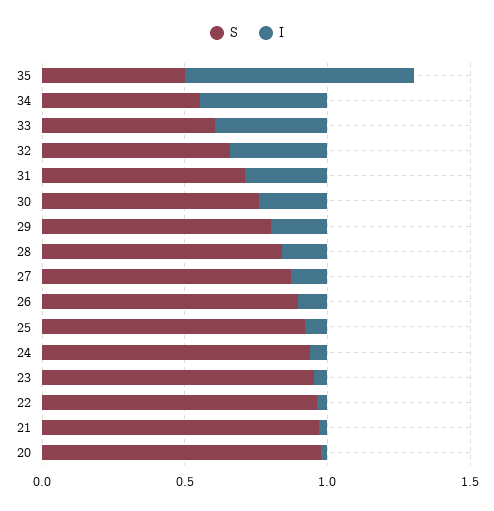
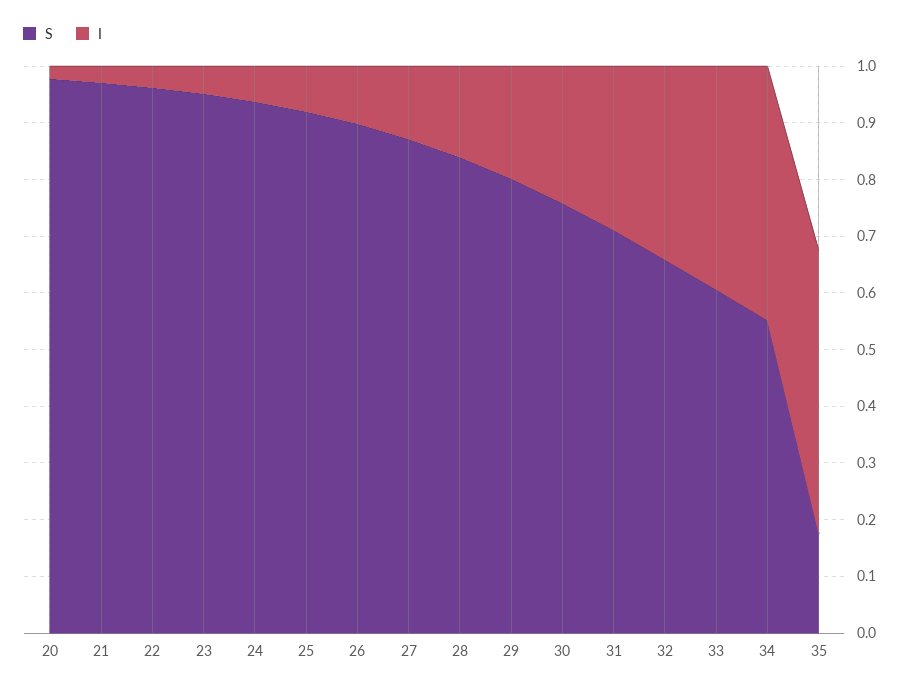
S, 35: 0.5 -> 0.18
I, 35: 0.8 -> 0.5

